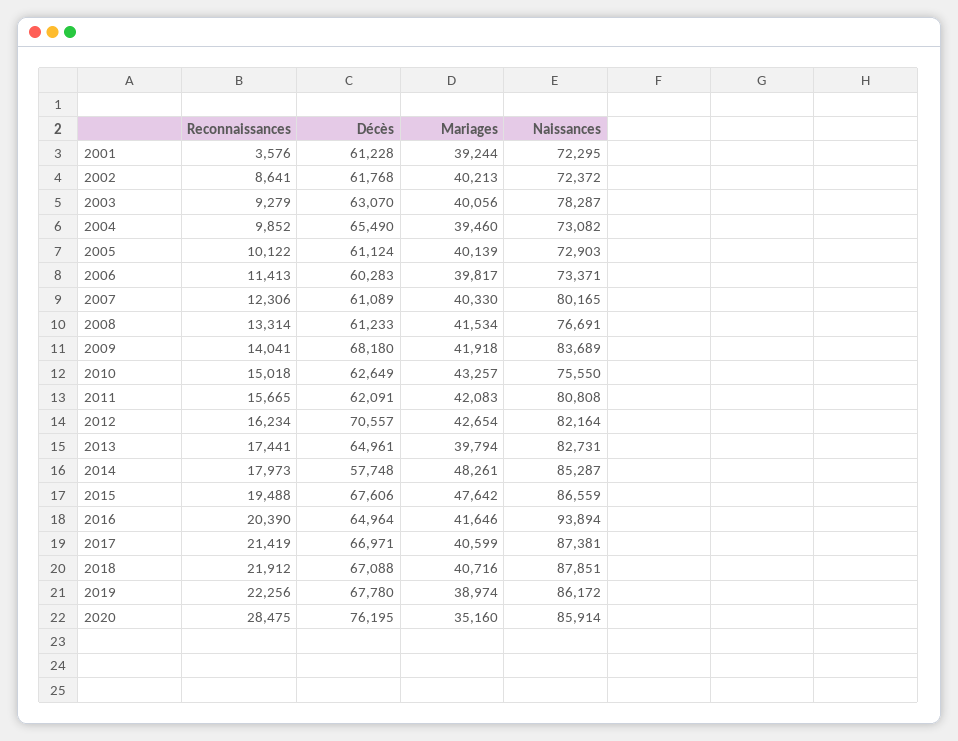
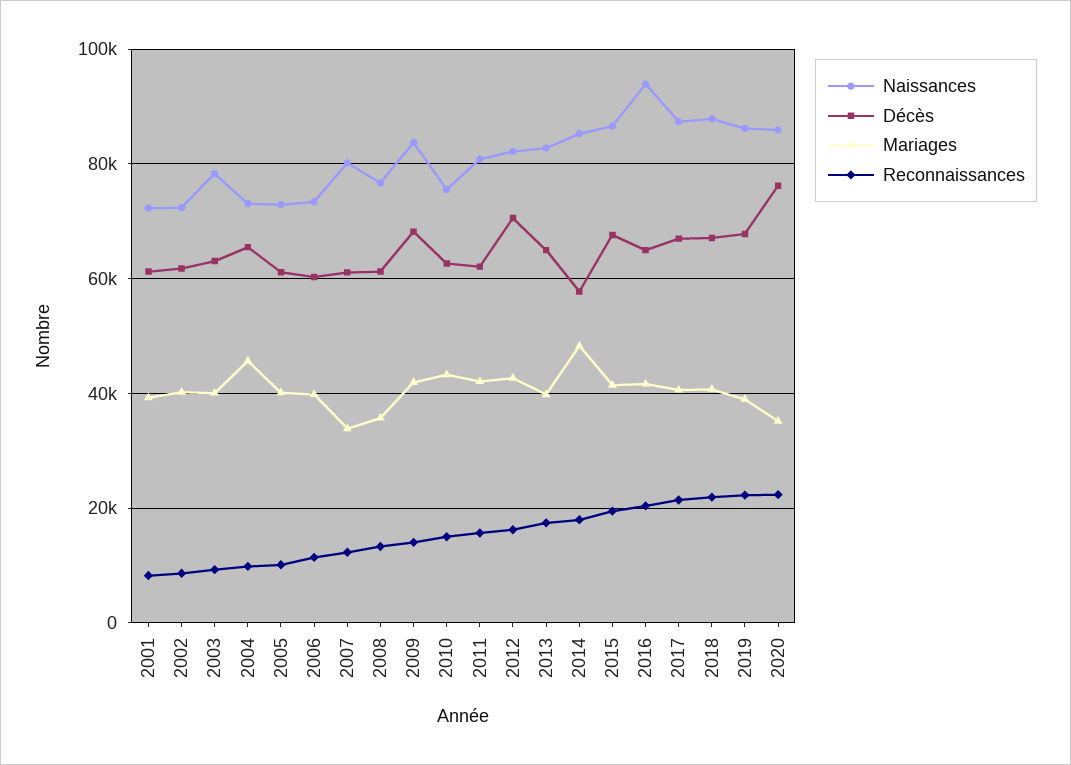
Reconnaissances, 2001: 3576 -> 8000
Mariages, 2004: 39460 -> 46000
Mariages, 2007: 40330 -> 34000
Mariages, 2008: 41534 -> 36000
Mariages, 2015: 47642 -> 42000
Reconnaissances, 2020: 28475 -> 22000

